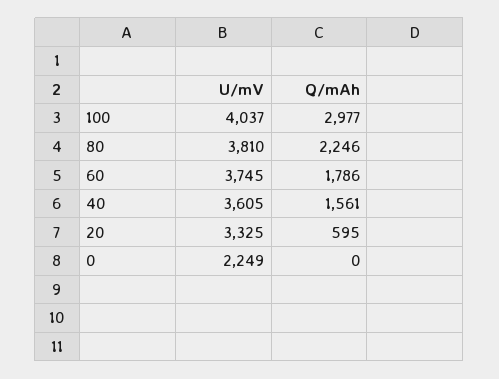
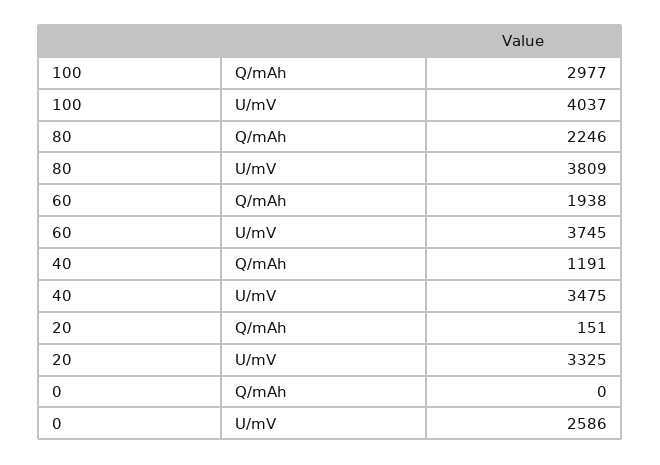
U/mV, 80: 3810 -> 3809
Q/mAh, 60: 1786 -> 1938
U/mV, 40: 3605 -> 3475
Q/mAh, 40: 1561 -> 1191
Q/mAh, 20: 595 -> 151
U/mV, 0: 2249 -> 2586

